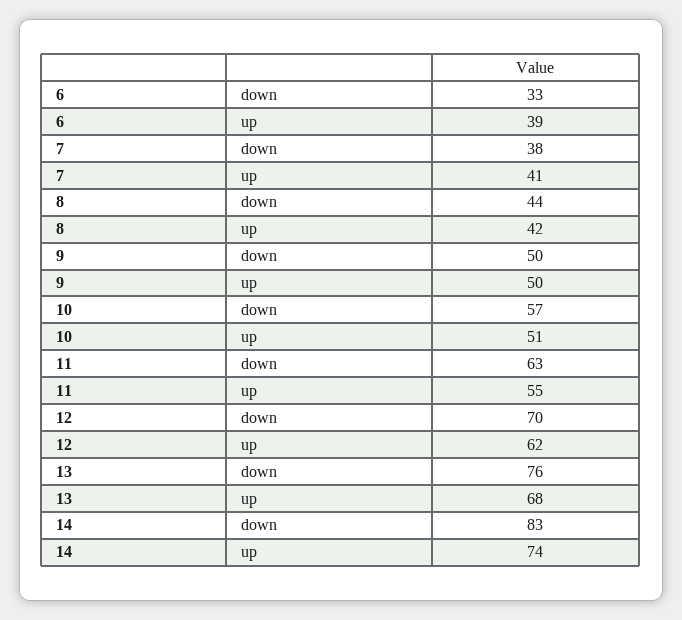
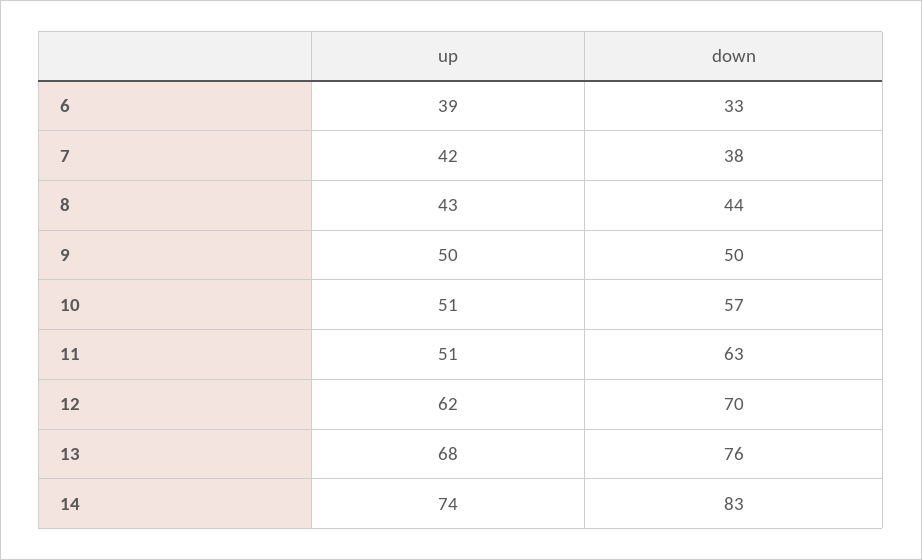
7, up: 41 -> 42
8, up: 42 -> 43
11, up: 55 -> 51

